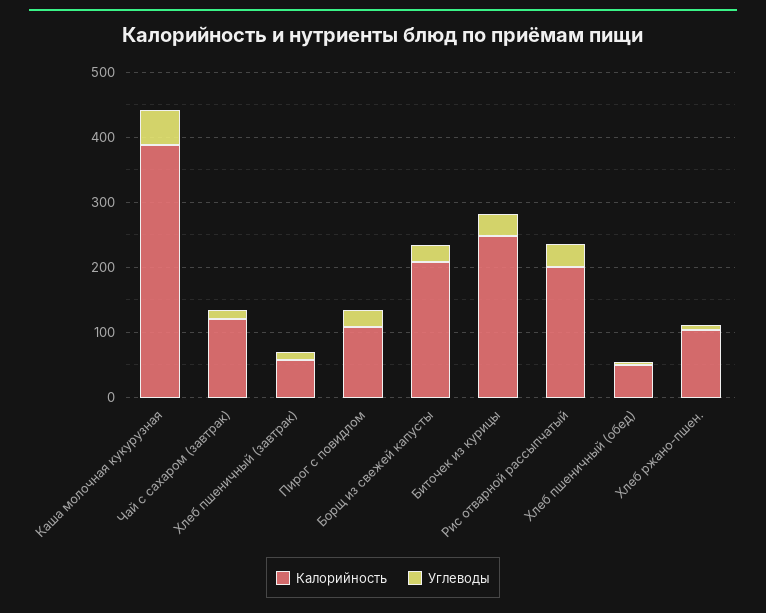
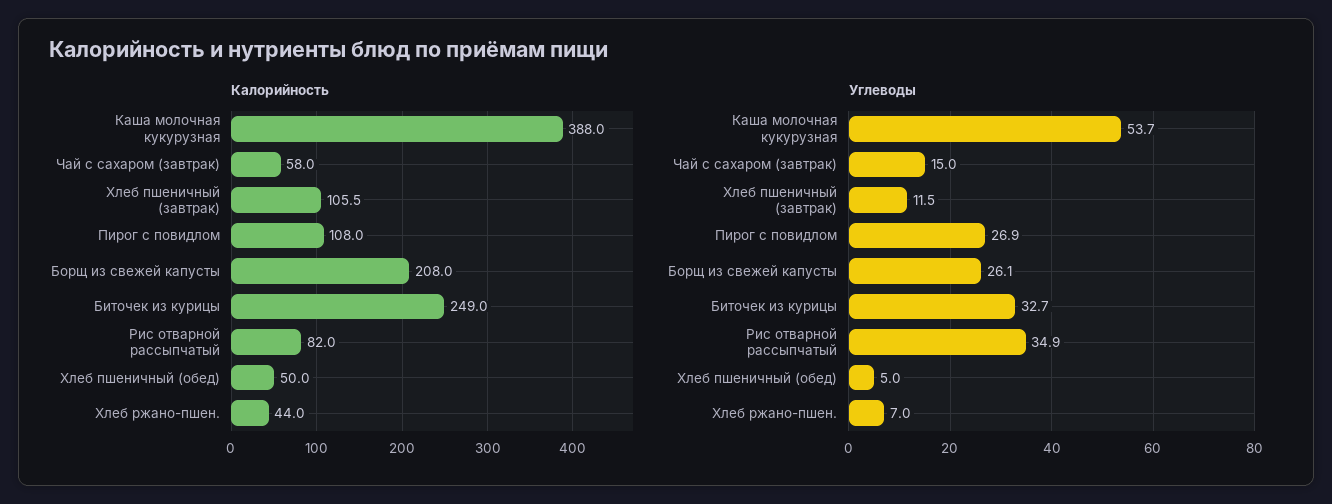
Калорийность, Чай с сахаром (завтрак): 120 -> 58
Калорийность, Хлеб пшеничный (завтрак): 60 -> 105.5
Калорийность, Рис отварной рассыпчатый: 200 -> 82
Калорийность, Хлеб ржано-пшен.: 100 -> 44

